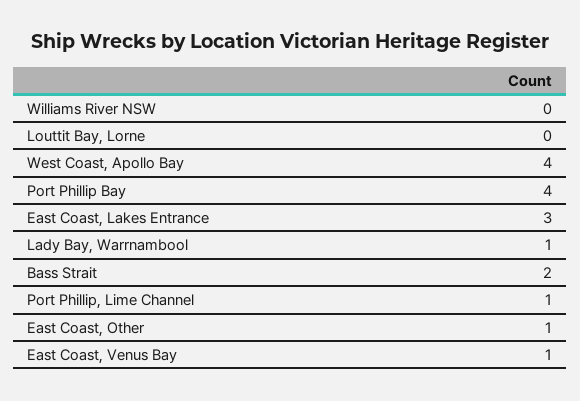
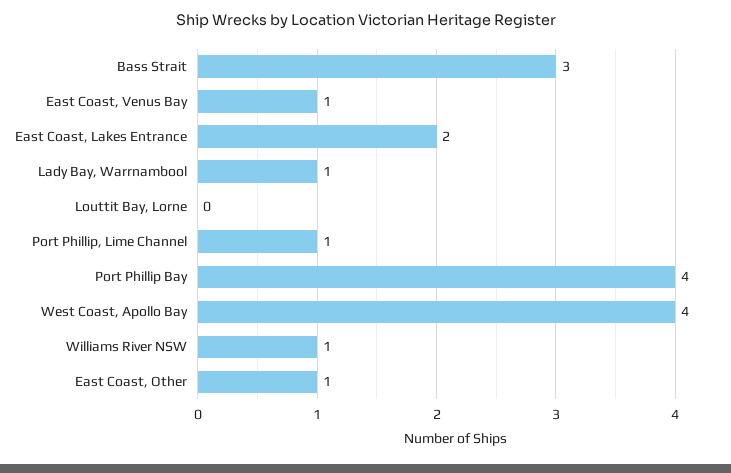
Williams River NSW: 0 -> 1
East Coast, Lakes Entrance: 3 -> 2
Bass Strait: 2 -> 3

